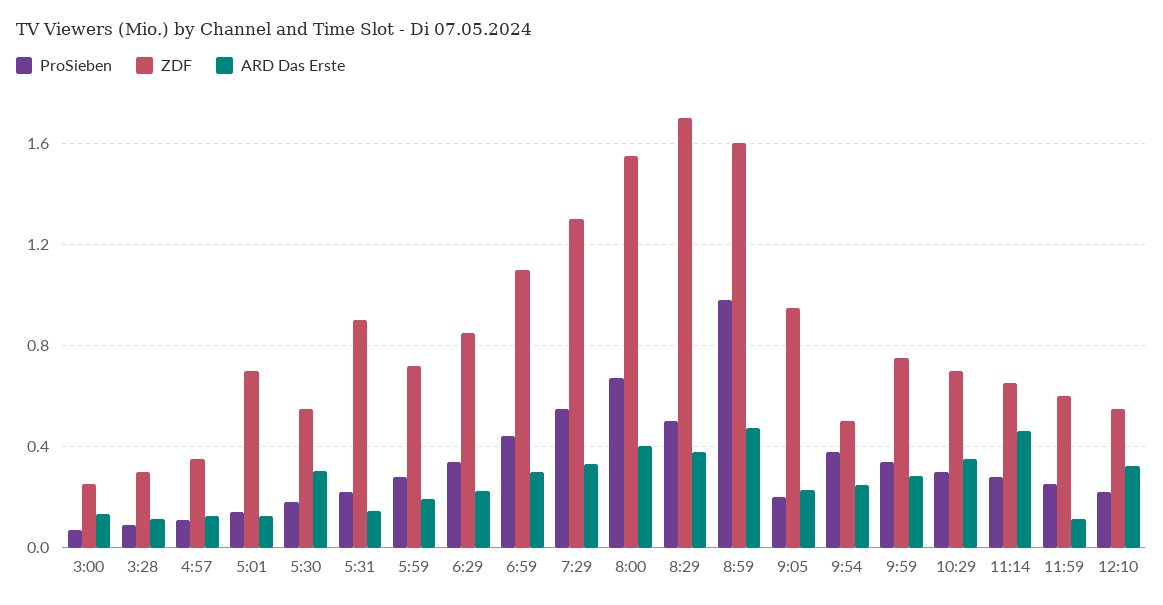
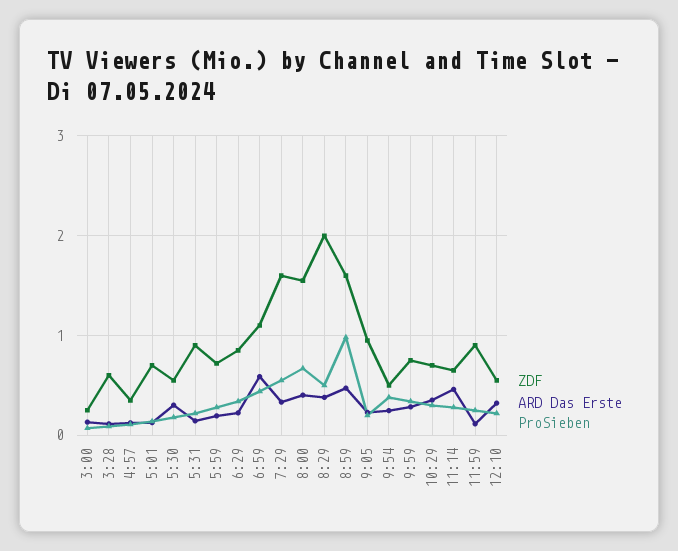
ZDF, 3:28: 0.3 -> 0.6
ARD Das Erste, 6:59: 0.3 -> 0.6
ZDF, 7:29: 1.3 -> 1.6
ZDF, 8:29: 1.7 -> 2
ZDF, 11:59: 0.6 -> 0.9

